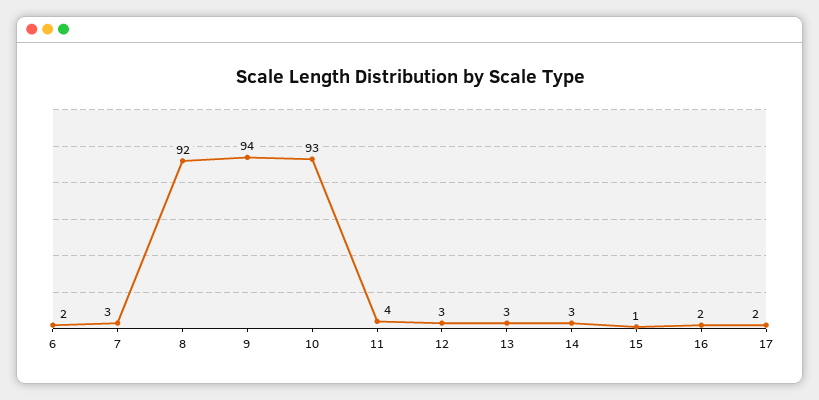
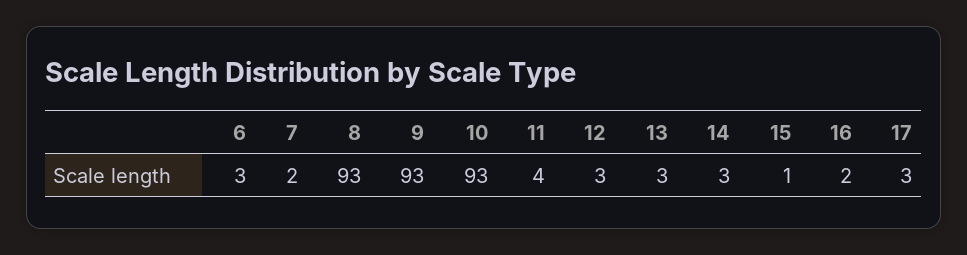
6: 2 -> 3
7: 3 -> 2
8: 92 -> 93
9: 94 -> 93
17: 2 -> 3

